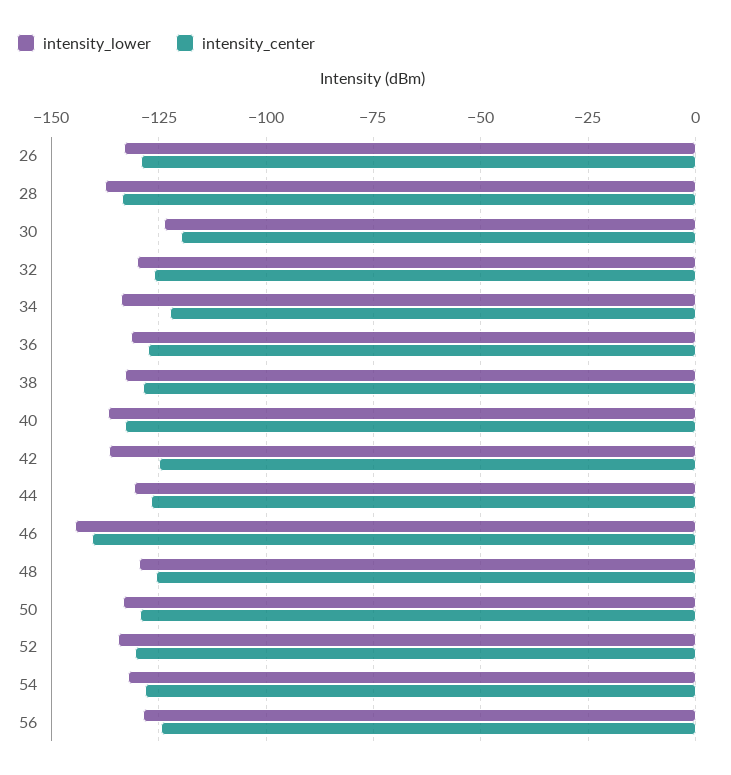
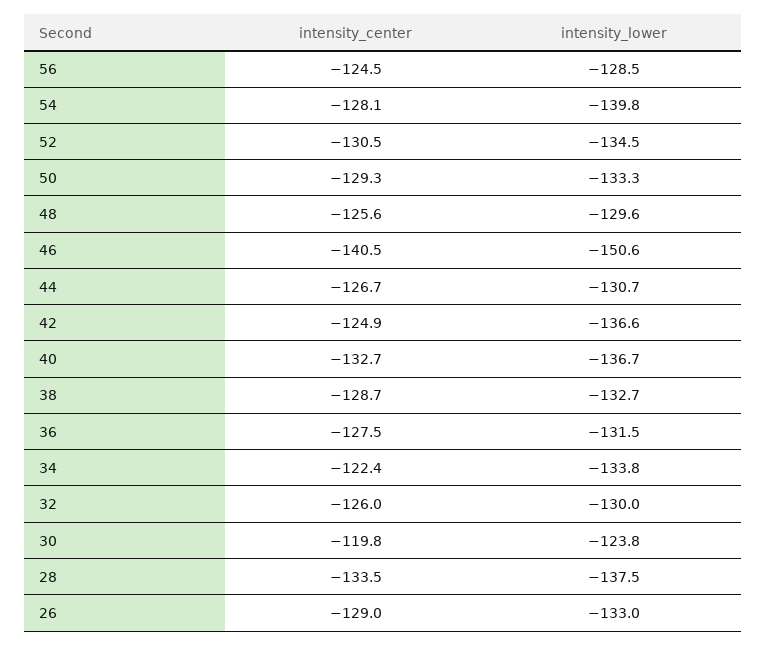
intensity_lower, 46: -145 -> -150.6
intensity_lower, 54: -132.5 -> -139.8

